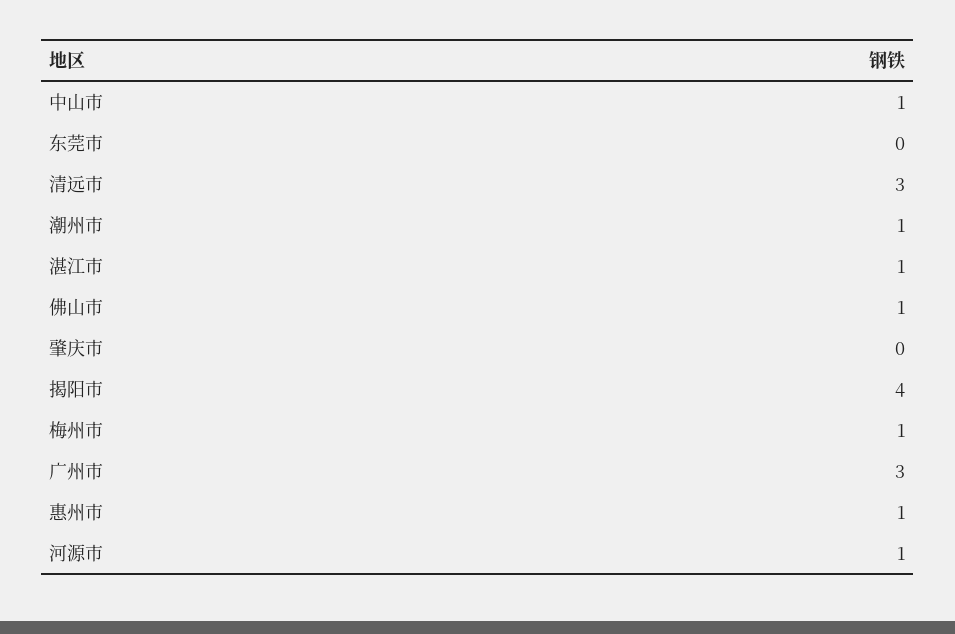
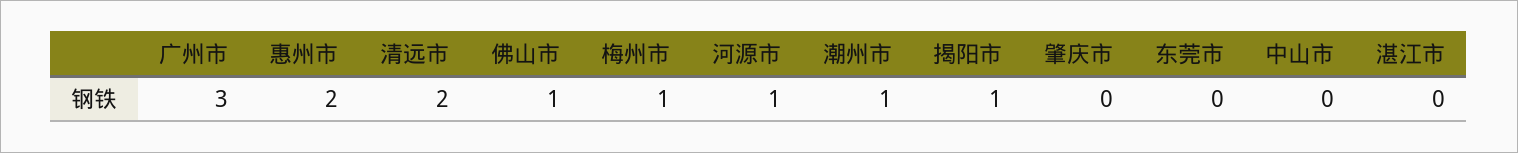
中山市: 1 -> 0
清远市: 3 -> 2
湛江市: 1 -> 0
揭阳市: 4 -> 1
惠州市: 1 -> 2

